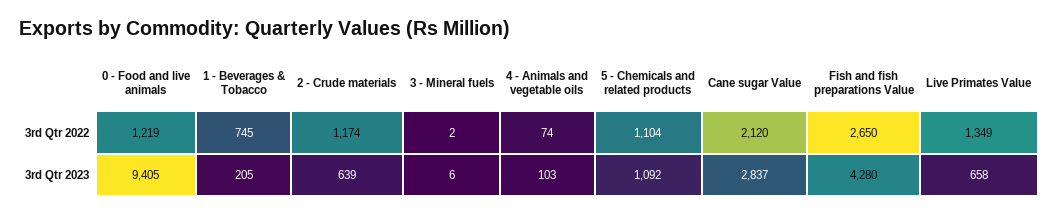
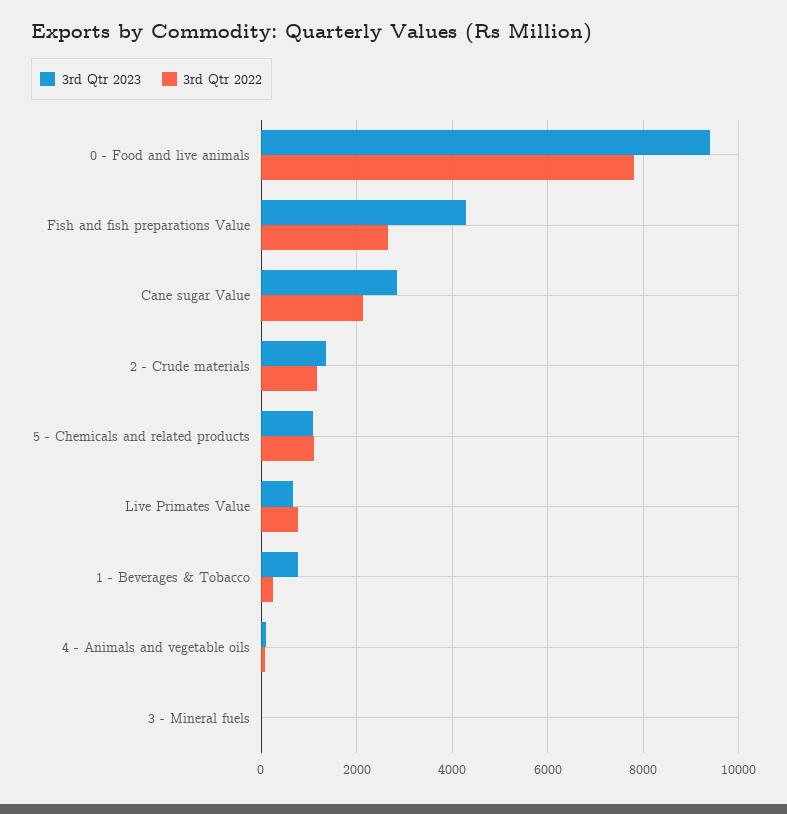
3rd Qtr 2022, 0 - Food and live animals: 1219 -> 7800
3rd Qtr 2022, 1 - Beverages & Tobacco: 745 -> 200
3rd Qtr 2022, Live Primates Value: 1349 -> 800
3rd Qtr 2023, 1 - Beverages & Tobacco: 205 -> 800
3rd Qtr 2023, 2 - Crude materials: 639 -> 1400

